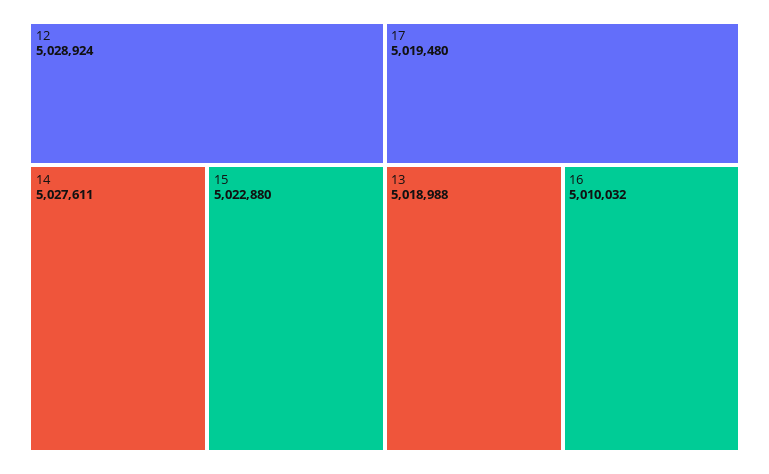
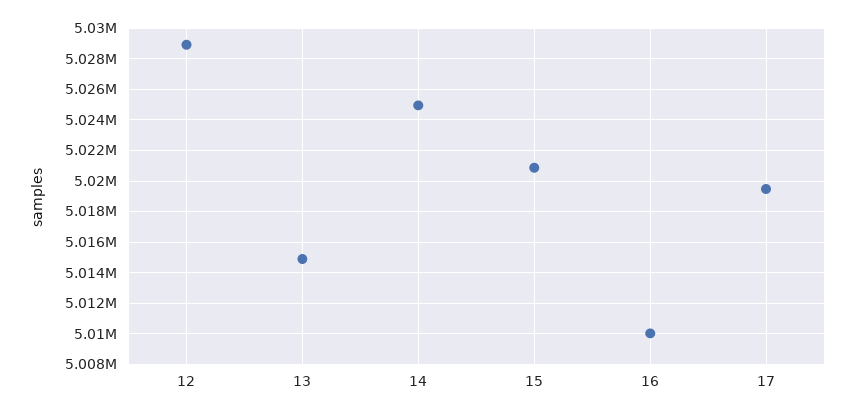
14: 5027611 -> 5025000
15: 5022880 -> 5021000
13: 5018988 -> 5015000

